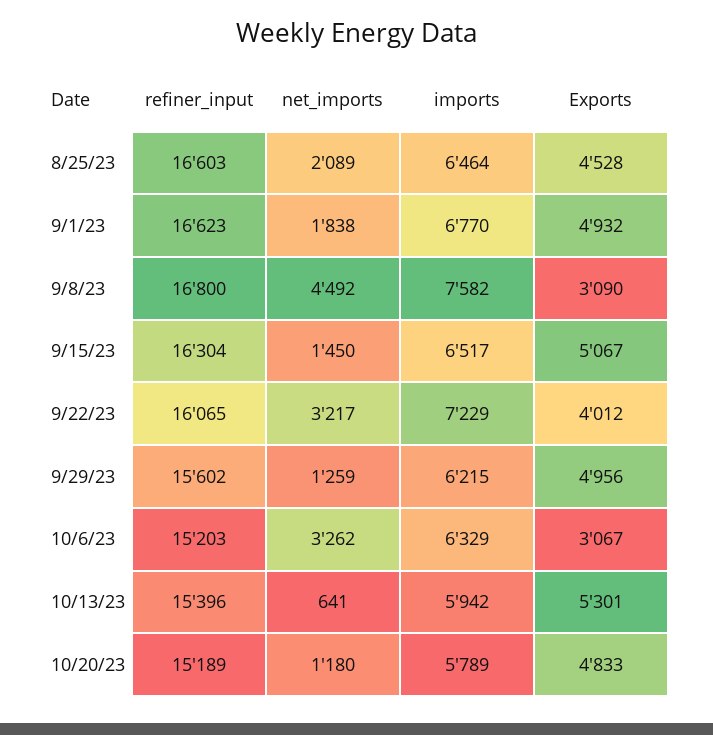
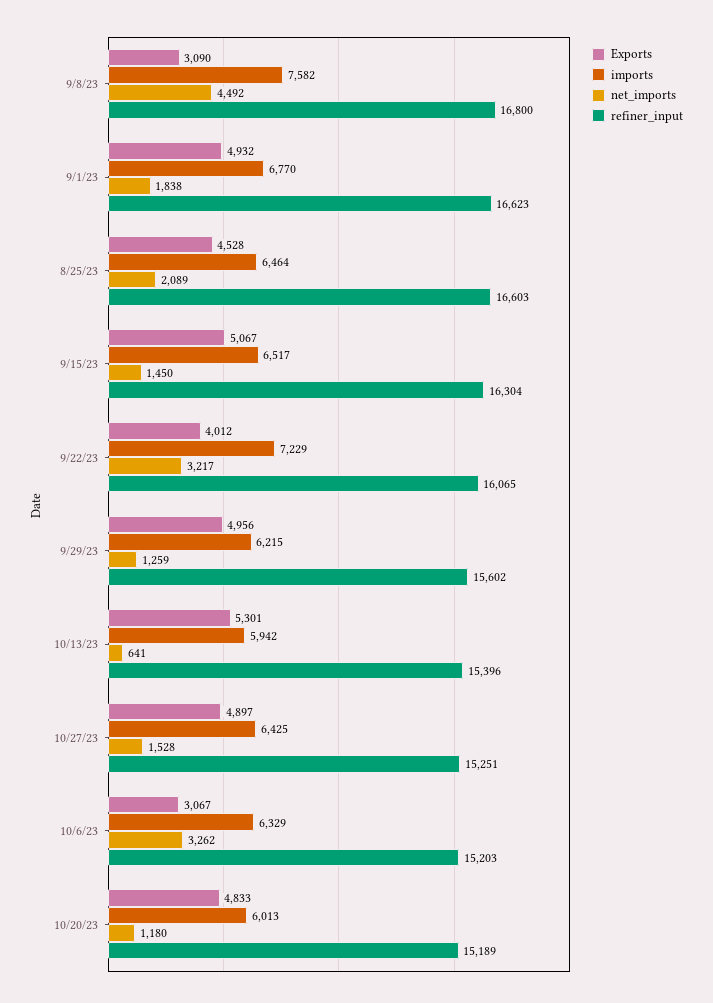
imports, 10/20/23: 5789 -> 6013
Exports, 10/27/23: none -> 4897
imports, 10/27/23: none -> 6425
net_imports, 10/27/23: none -> 1528
refiner_input, 10/27/23: none -> 15251

